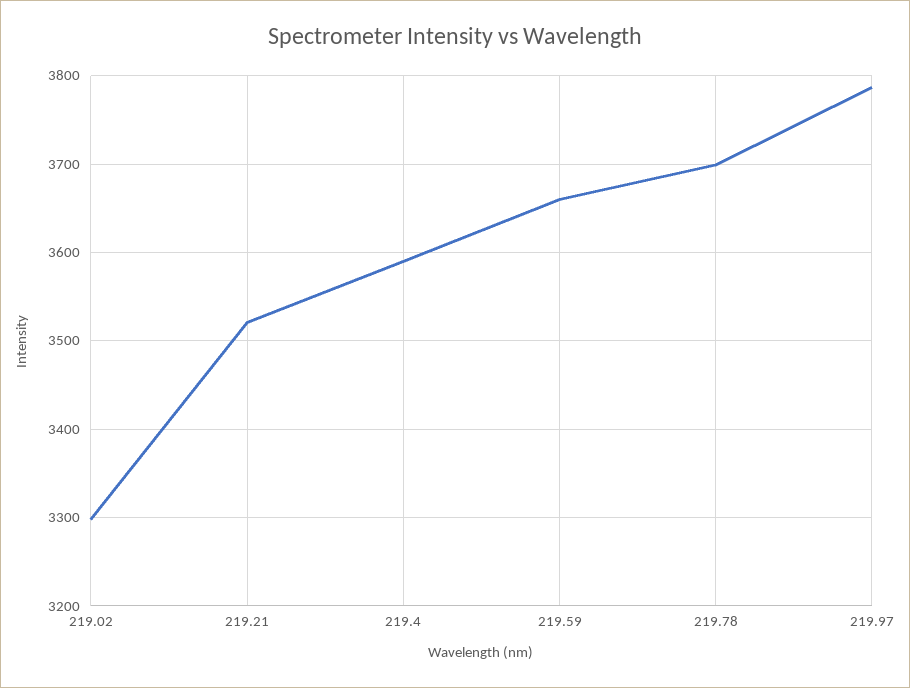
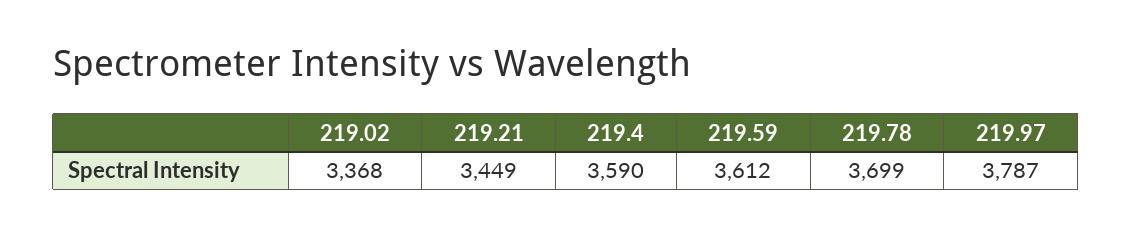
219.02: 3300 -> 3368
219.21: 3520 -> 3449
219.59: 3660 -> 3612

